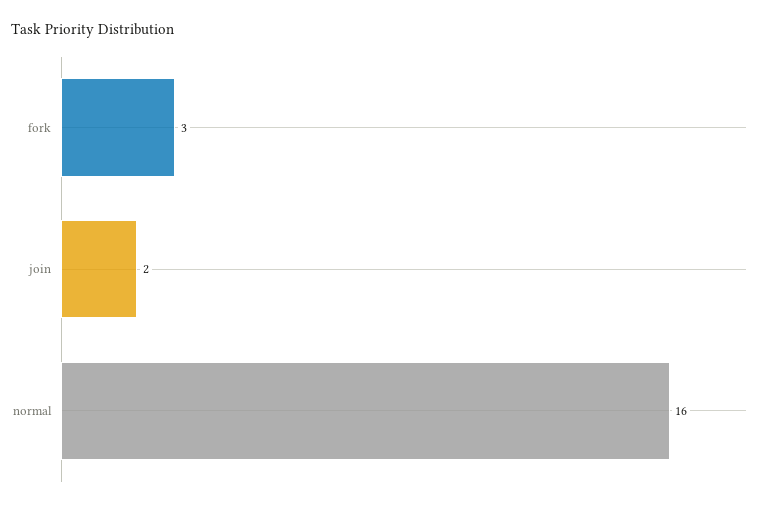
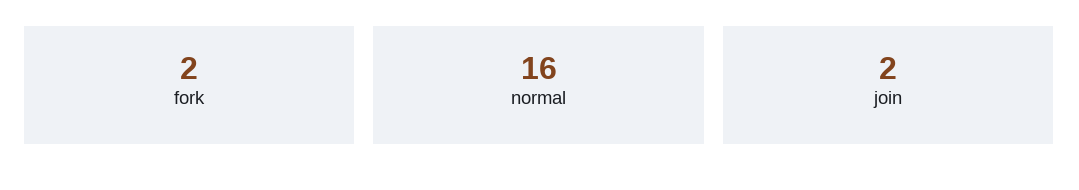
fork: 3 -> 2

